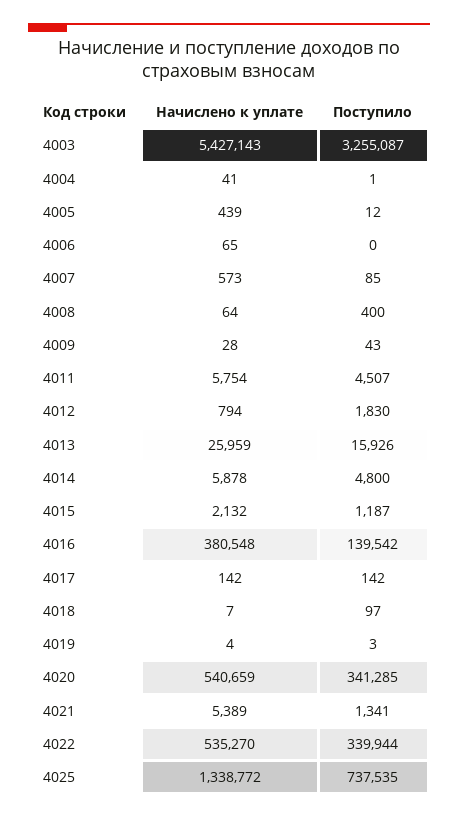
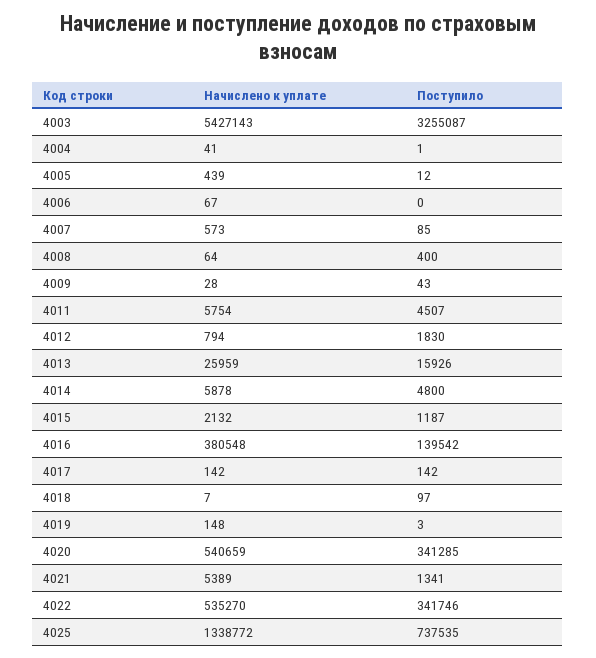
Начислено к уплате, 4006: 65 -> 67
Начислено к уплате, 4019: 4 -> 148
Поступило, 4022: 339944 -> 341746

